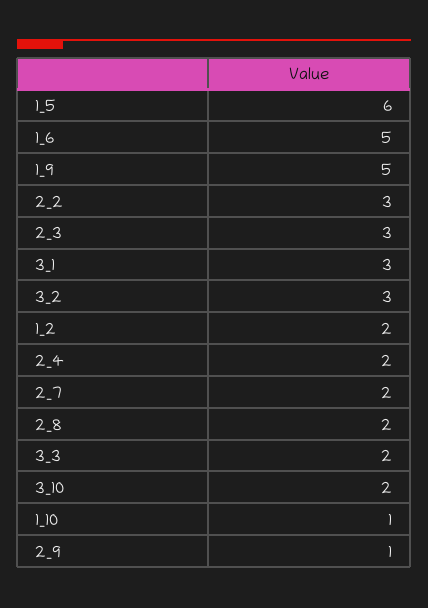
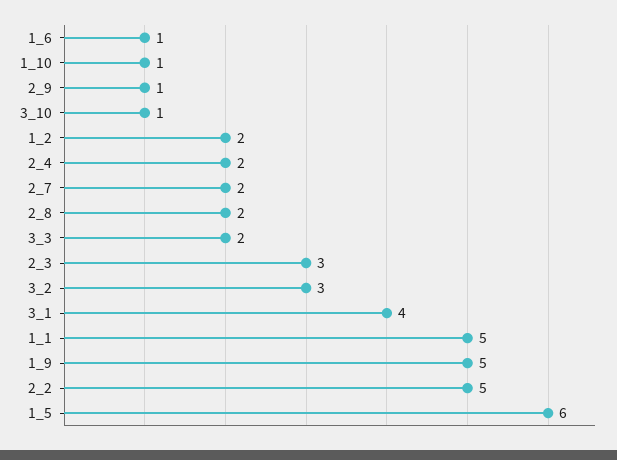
1_6: 5 -> 1
2_2: 3 -> 5
3_1: 3 -> 4
3_10: 2 -> 1
1_1: none -> 5

